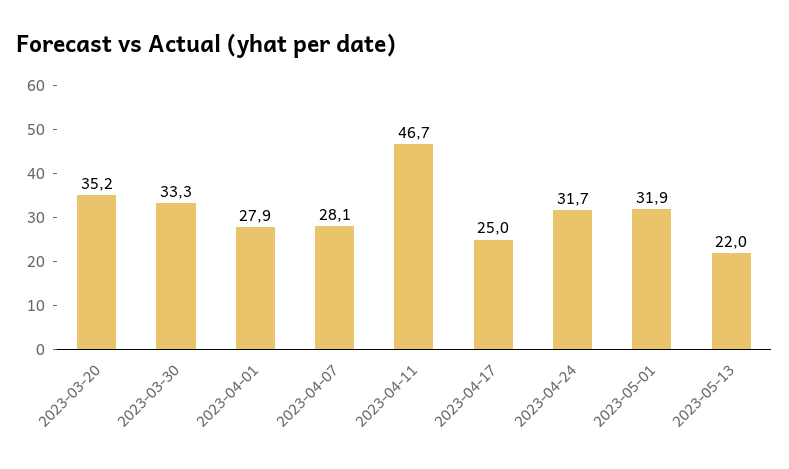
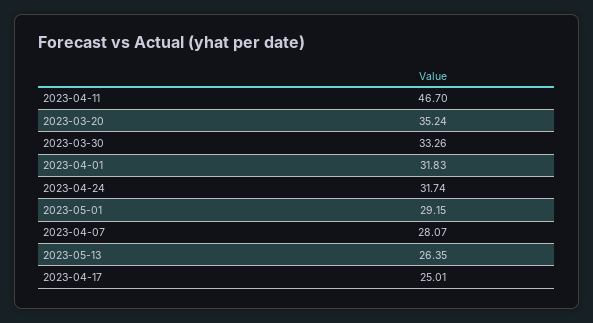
2023-04-01: 27.9 -> 31.83
2023-05-01: 31.9 -> 29.15
2023-05-13: 22 -> 26.35

